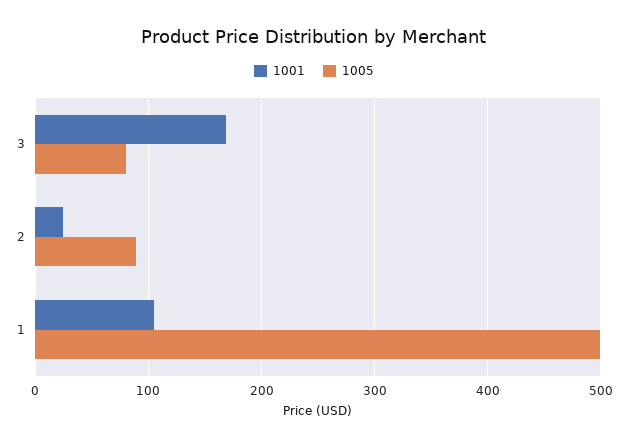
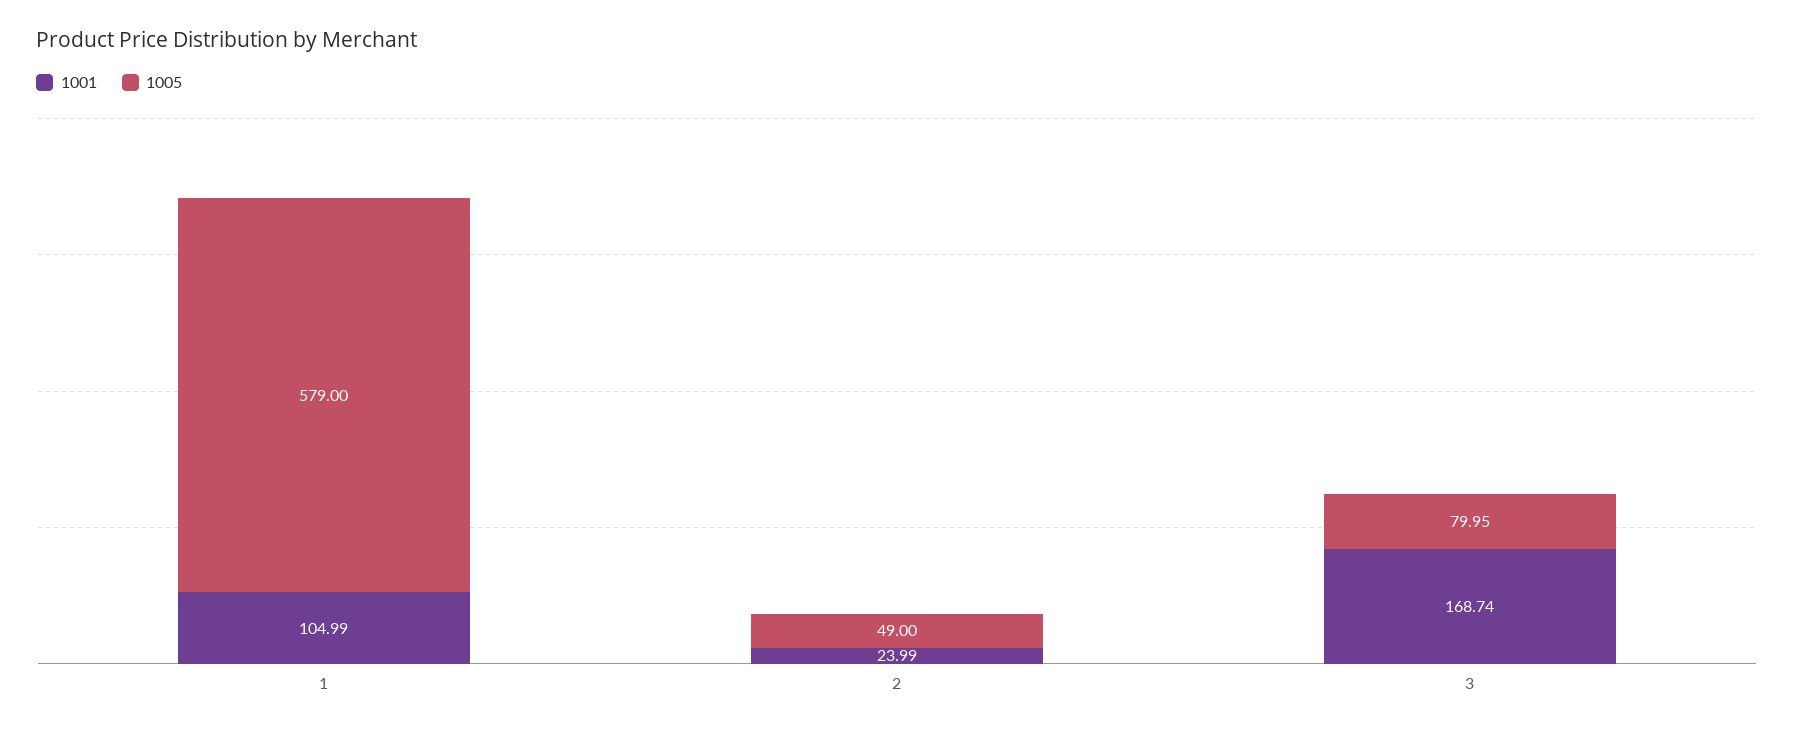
1005, 2: 90 -> 49
1005, 1: 500 -> 579

